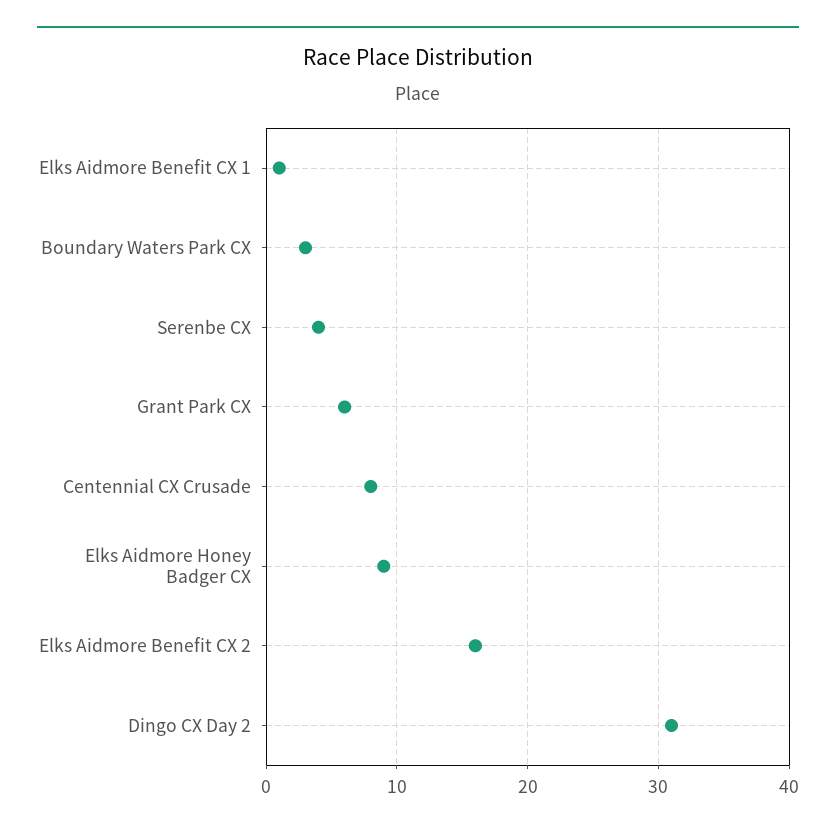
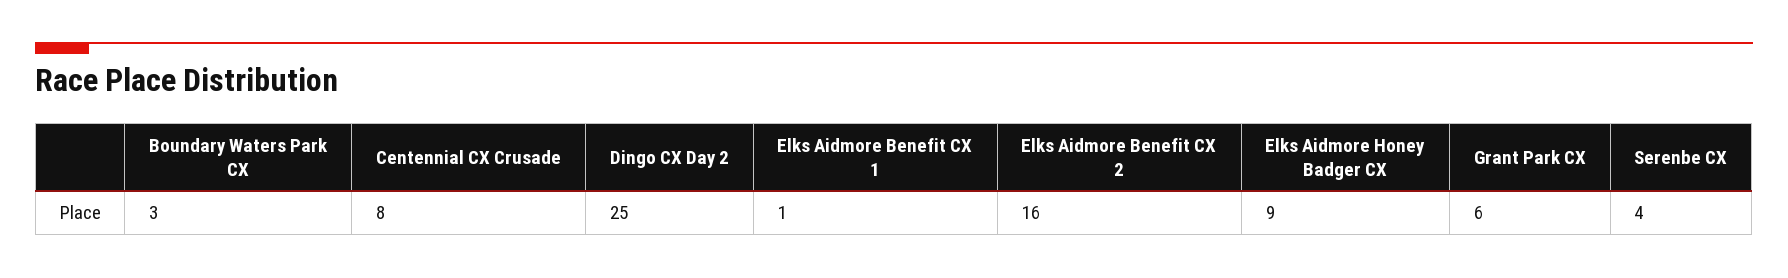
Dingo CX Day 2: 31 -> 25

